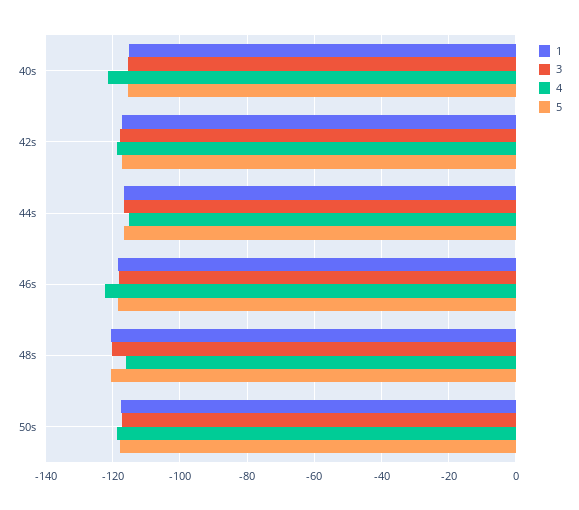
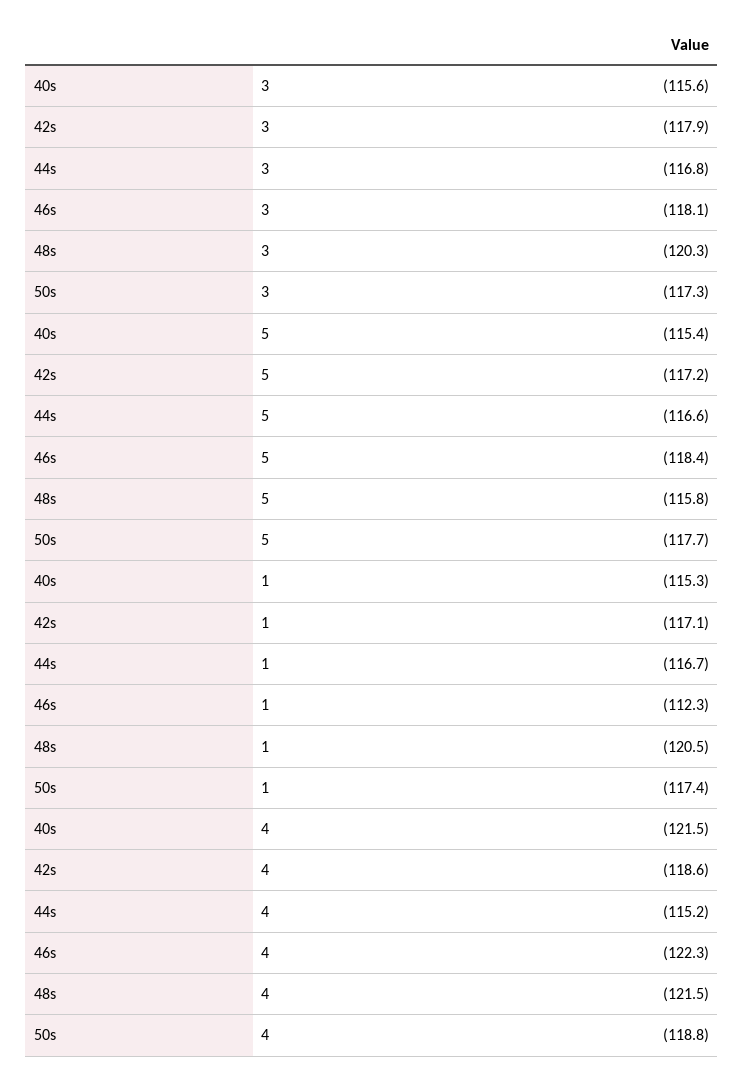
1, 46s: -118 -> -112.3
4, 48s: -116 -> -121.5
5, 48s: -120 -> -115.8

